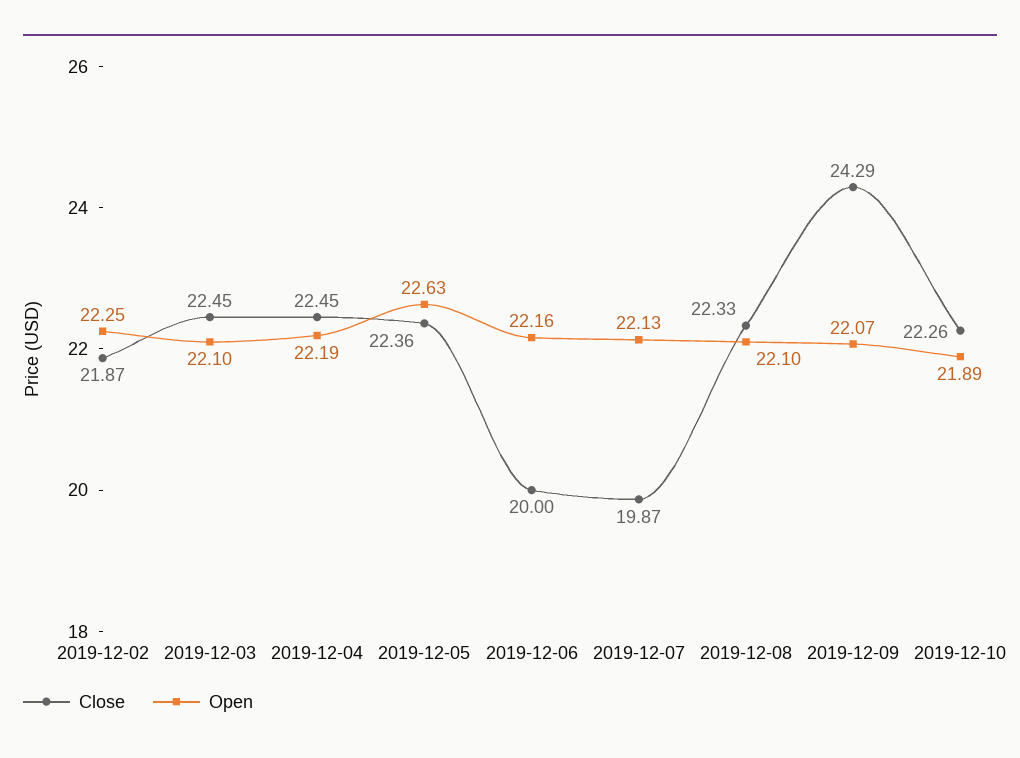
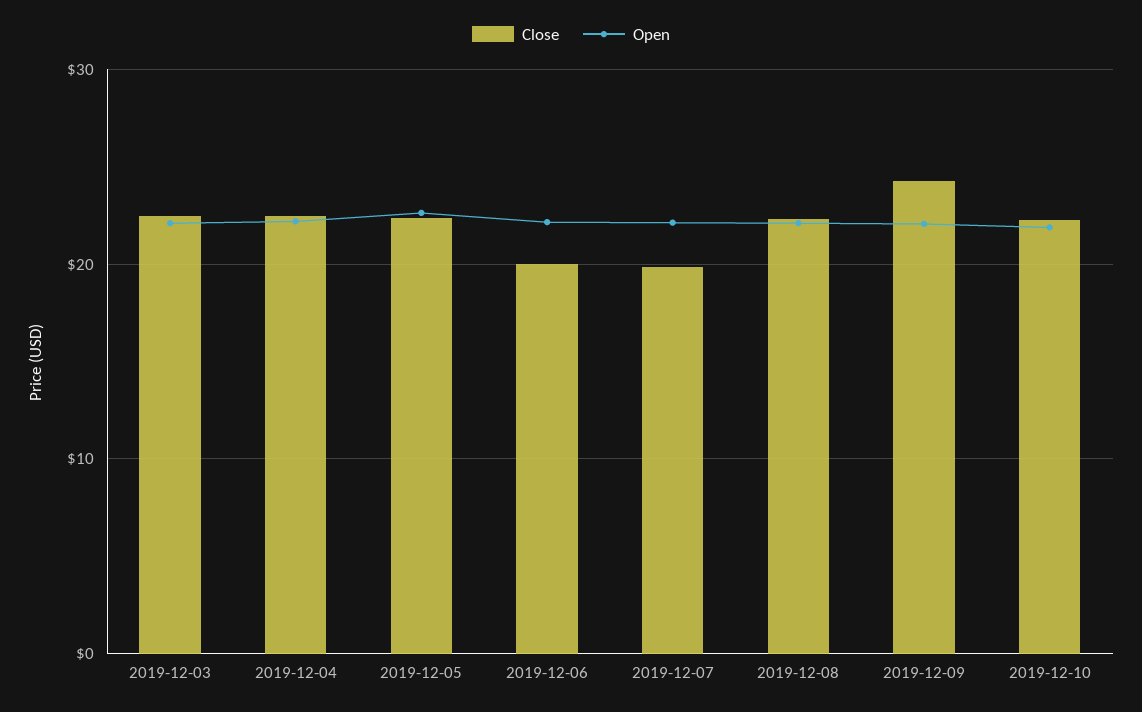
Close, 2019-12-02: 21.87 -> none
Open, 2019-12-02: 22.25 -> none

